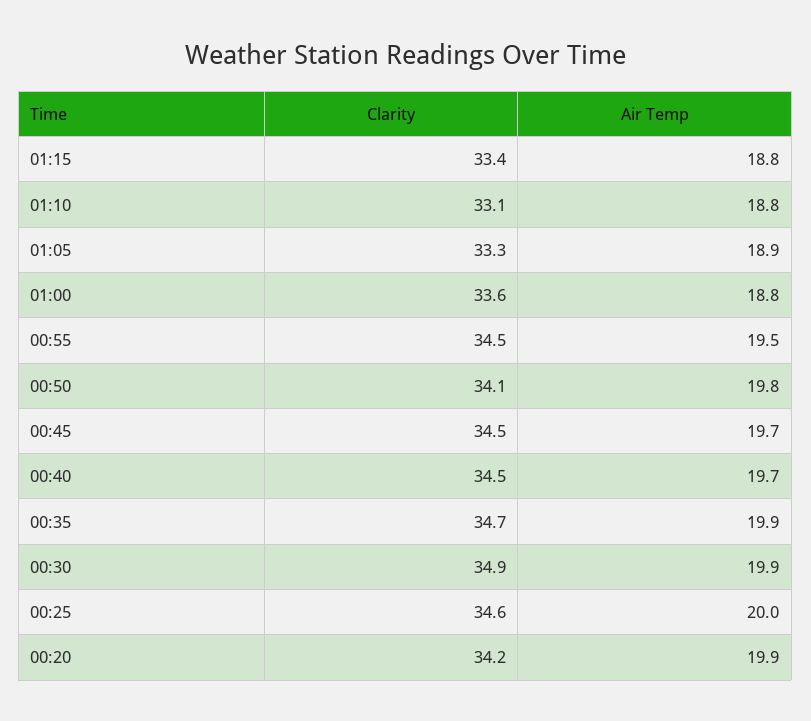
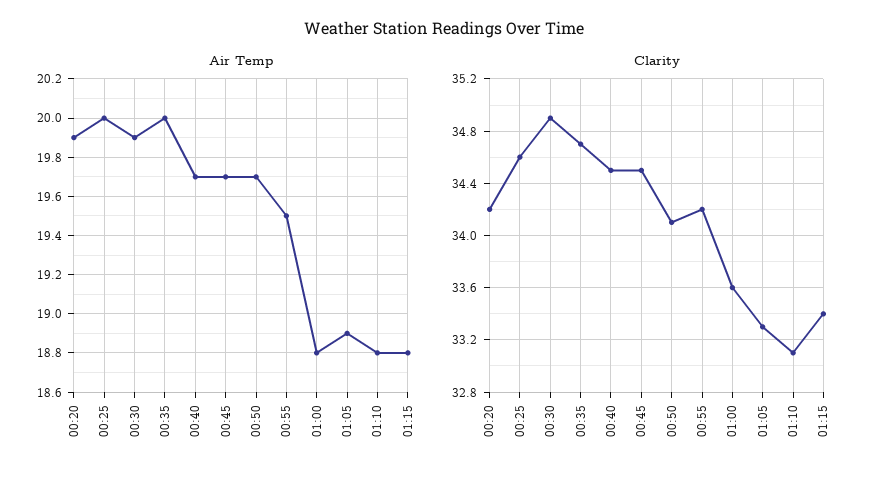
Clarity, 00:55: 34.5 -> 34.2
Air Temp, 00:50: 19.8 -> 19.7
Air Temp, 00:35: 19.9 -> 20

